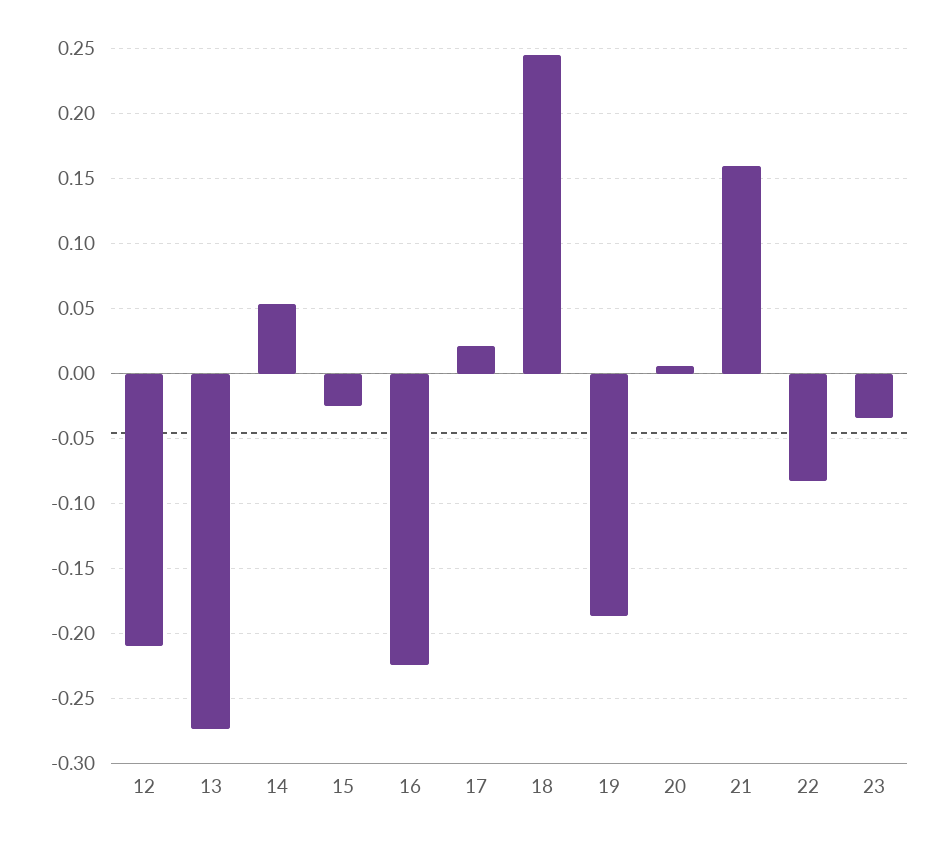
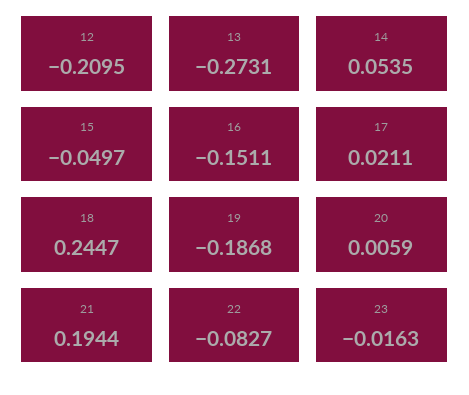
15: -0.025 -> -0.0497
16: -0.225 -> -0.1511
21: 0.16 -> 0.1944
23: -0.035 -> -0.0163

